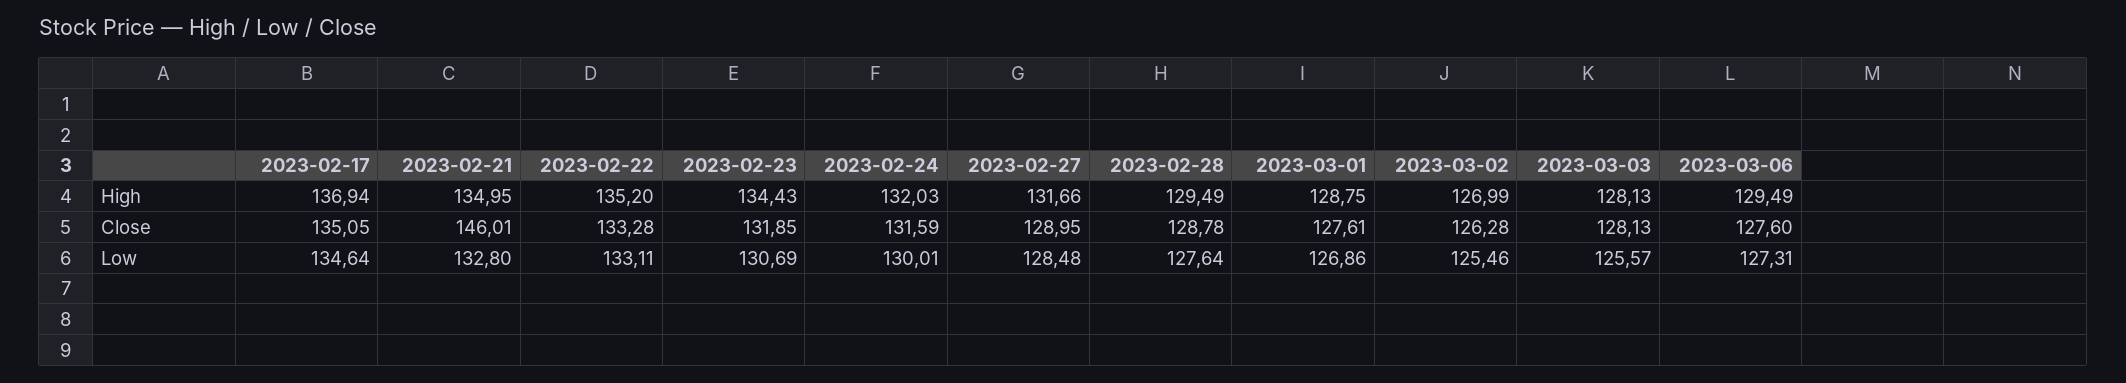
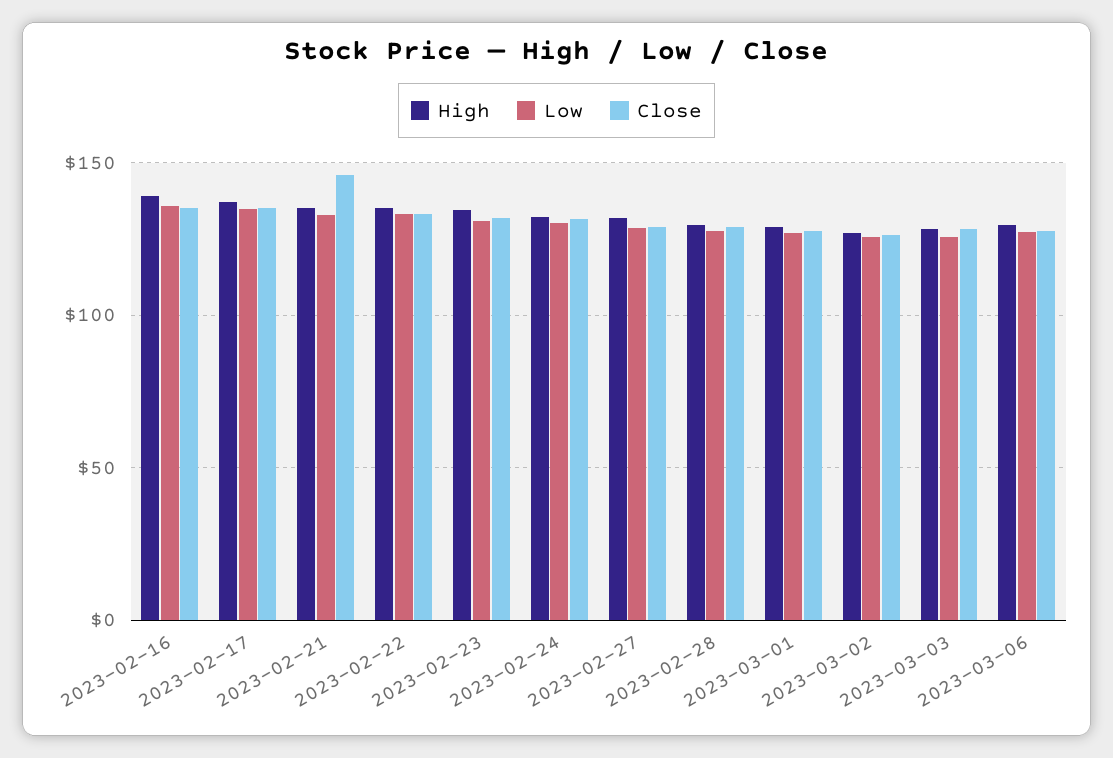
High, 2023-02-16: none -> 140
Low, 2023-02-16: none -> 135
Close, 2023-02-16: none -> 135

